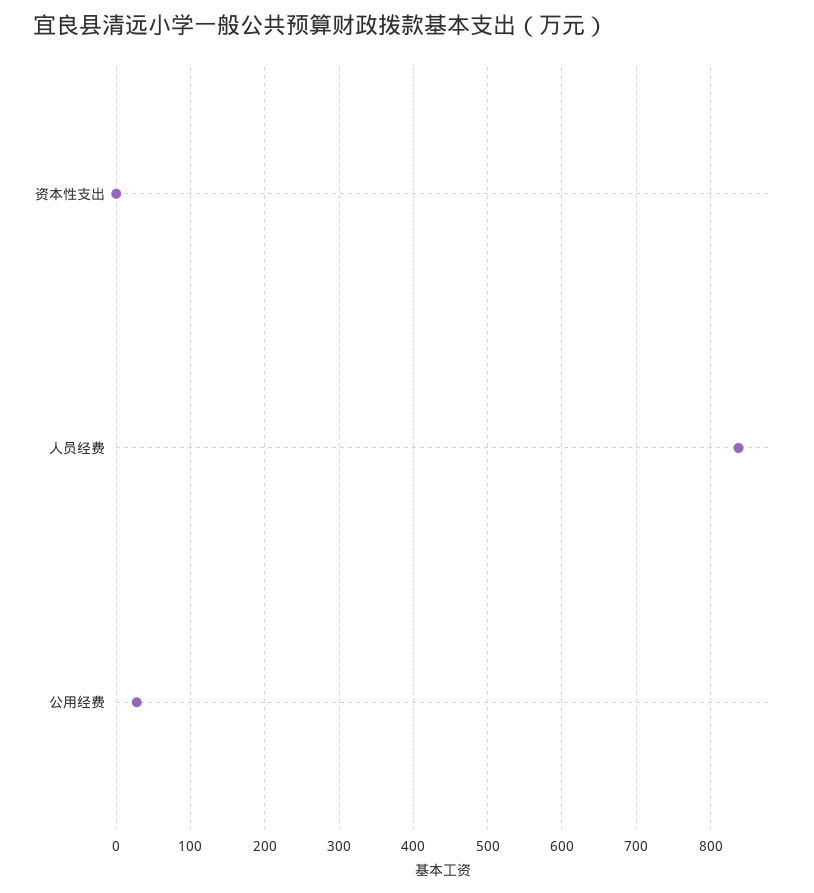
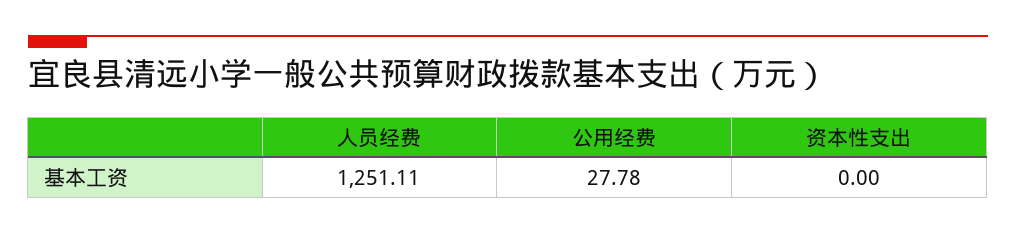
人员经费: 840 -> 1251.11

